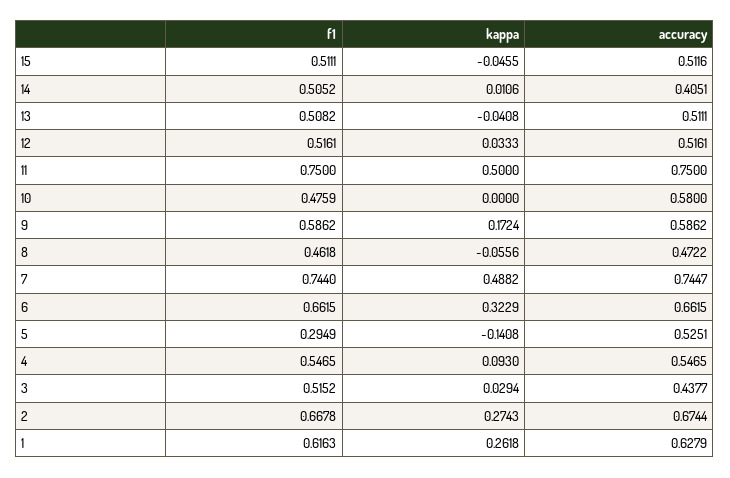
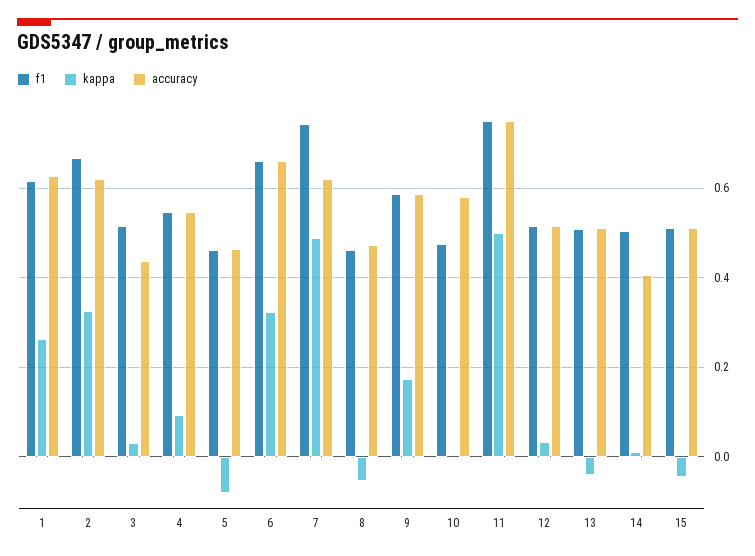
accuracy, 7: 0.7447 -> 0.62
f1, 5: 0.2949 -> 0.46
kappa, 5: -0.1408 -> -0.08
accuracy, 5: 0.5251 -> 0.46
kappa, 2: 0.2743 -> 0.32
accuracy, 2: 0.6744 -> 0.62

